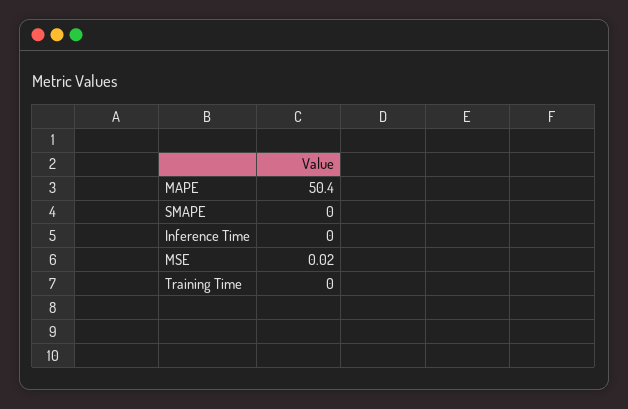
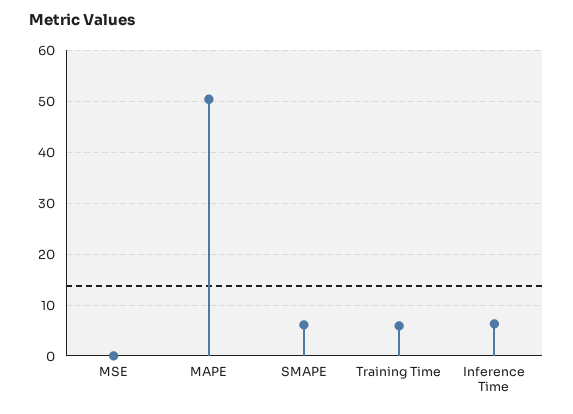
SMAPE: 0 -> 6
Inference Time: 0 -> 6
Training Time: 0 -> 6

